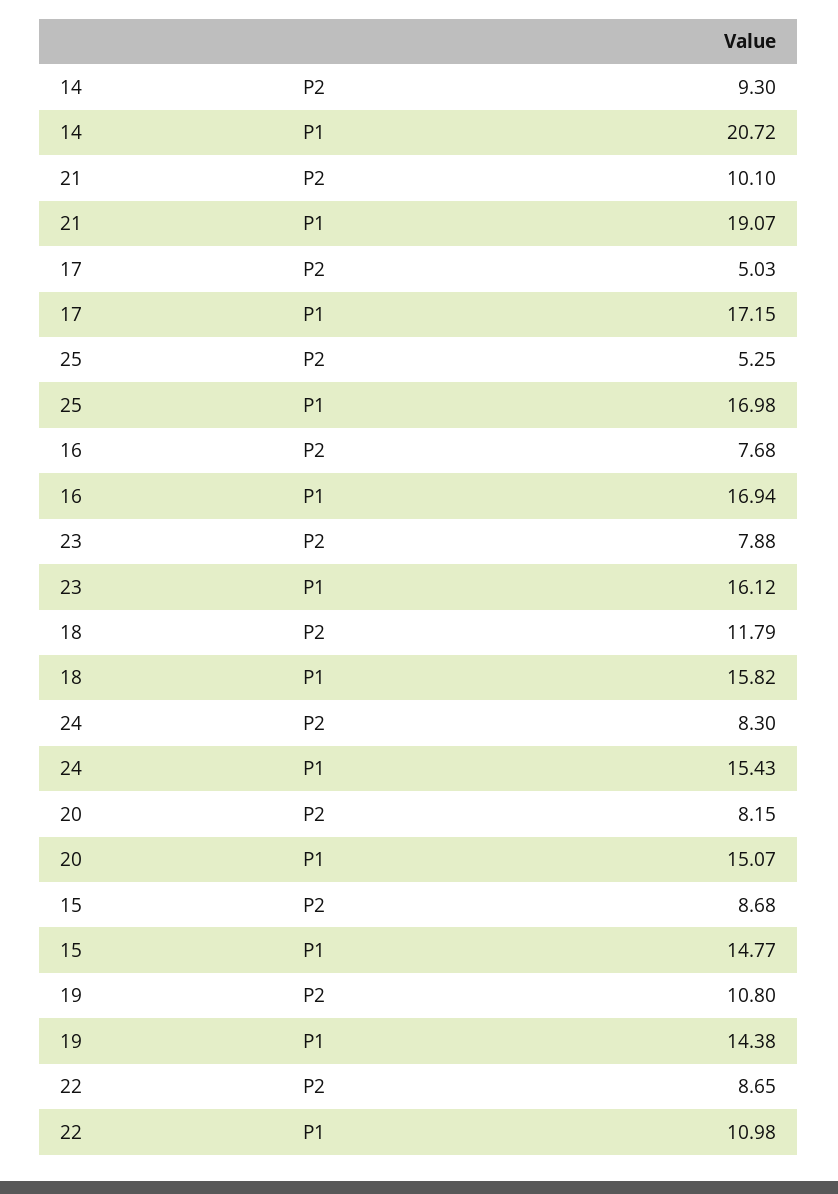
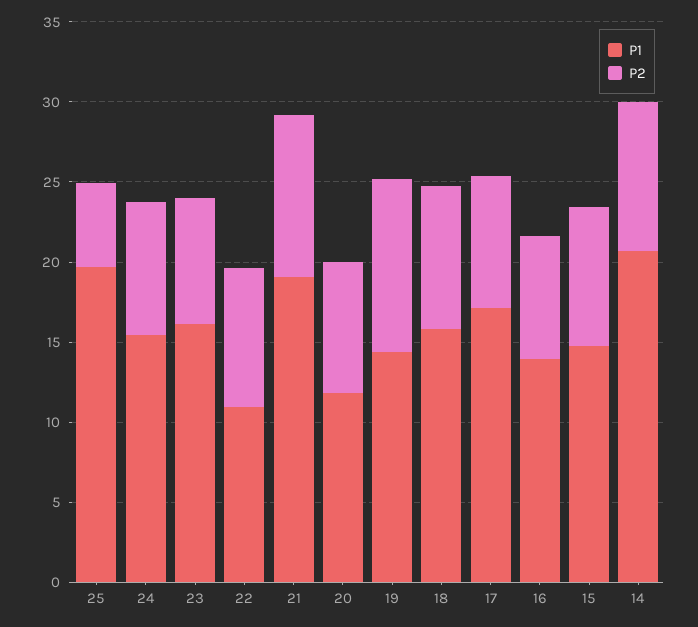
P2, 17: 5.03 -> 8
P1, 25: 16.98 -> 20
P1, 16: 16.94 -> 14
P2, 18: 11.79 -> 9
P1, 20: 15.07 -> 12

